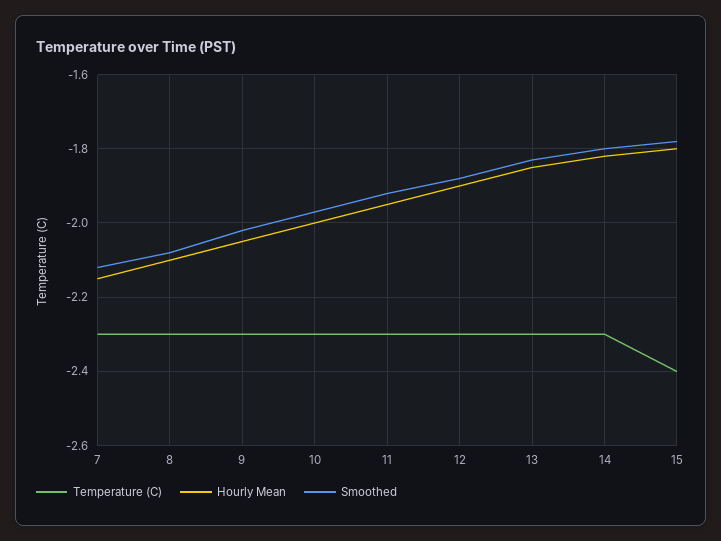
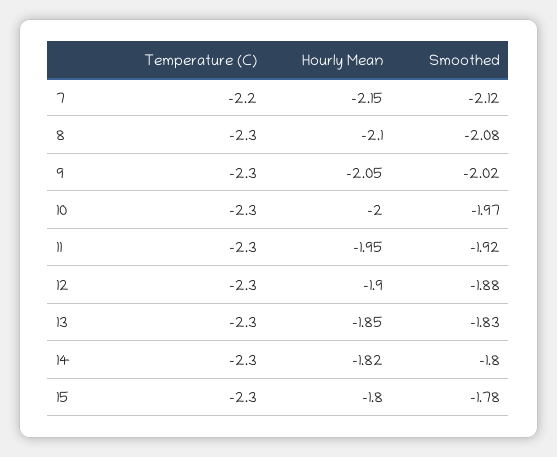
Temperature (C), 7: -2.3 -> -2.2
Temperature (C), 15: -2.4 -> -2.3

